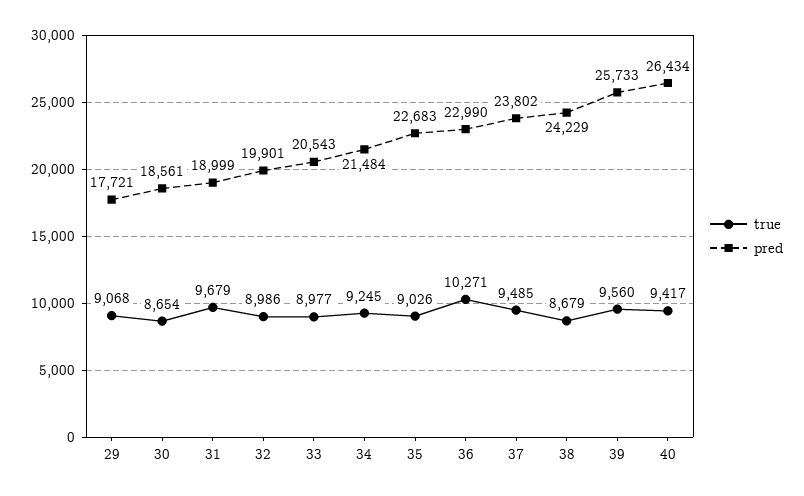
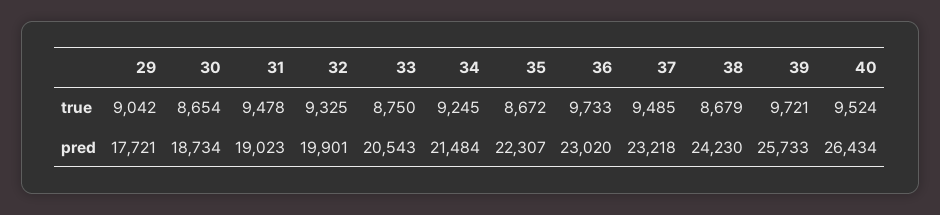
true, 29: 9068 -> 9042
pred, 30: 18561 -> 18734
true, 31: 9679 -> 9478
pred, 31: 18999 -> 19023
true, 32: 8986 -> 9325
true, 33: 8977 -> 8750
true, 35: 9026 -> 8672
pred, 35: 22683 -> 22307
true, 36: 10271 -> 9733
pred, 36: 22990 -> 23020
pred, 37: 23802 -> 23218
pred, 38: 24229 -> 24230
true, 39: 9560 -> 9721
true, 40: 9417 -> 9524

